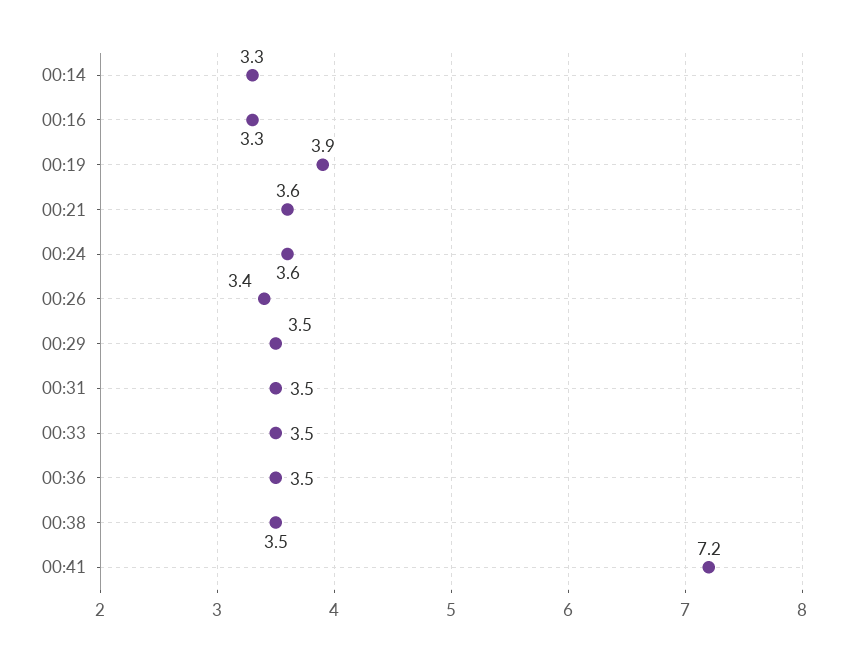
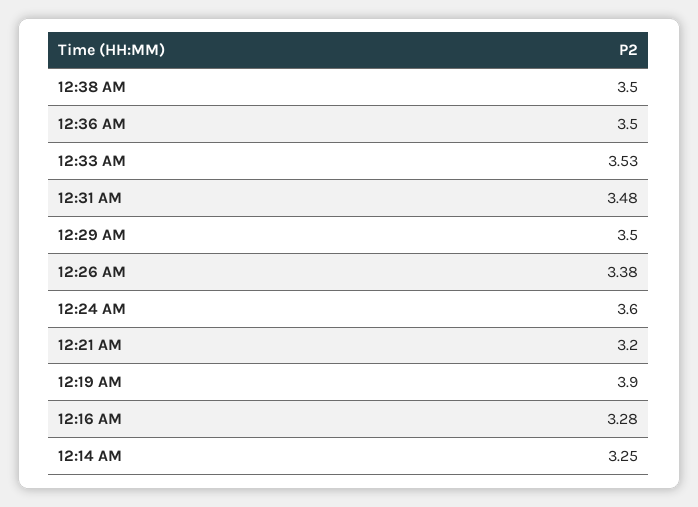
00:21: 3.6 -> 3.2
00:41: 7.2 -> none

